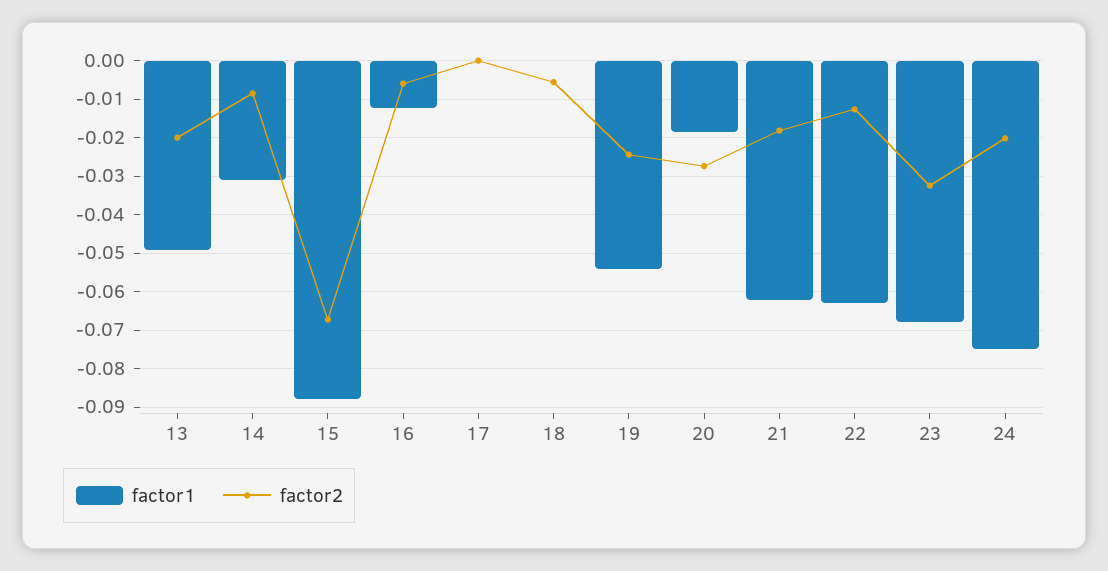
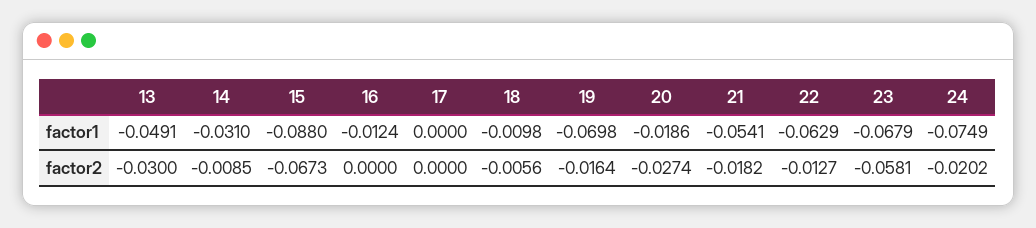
factor2, 13: -0.02 -> -0.03
factor2, 16: -0.006 -> 0
factor1, 18: 0 -> -0.0098
factor1, 19: -0.054 -> -0.0698
factor2, 19: -0.024 -> -0.0164
factor1, 21: -0.062 -> -0.0541
factor2, 23: -0.032 -> -0.0581

